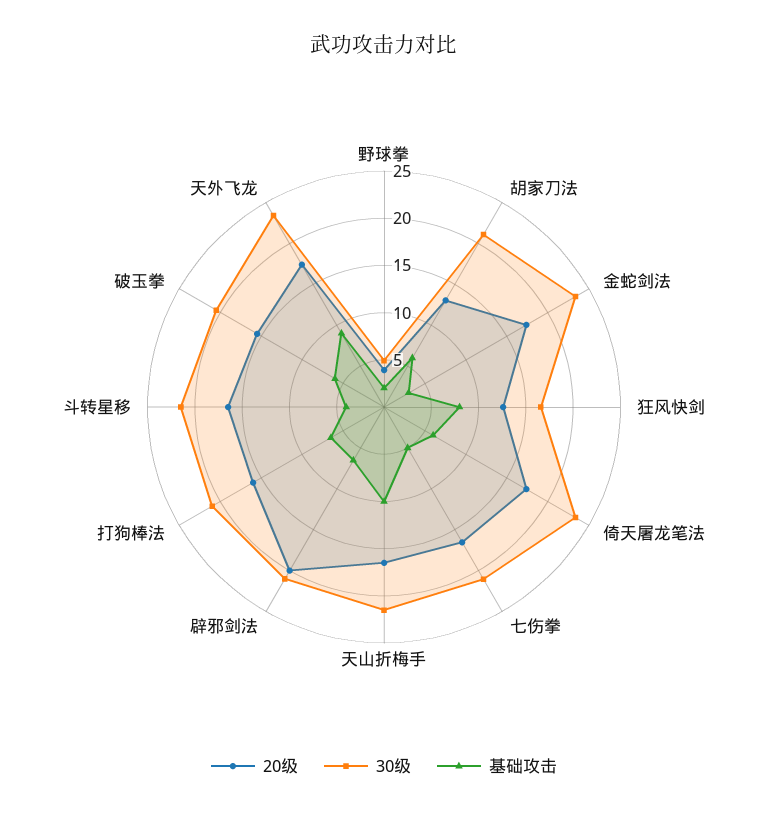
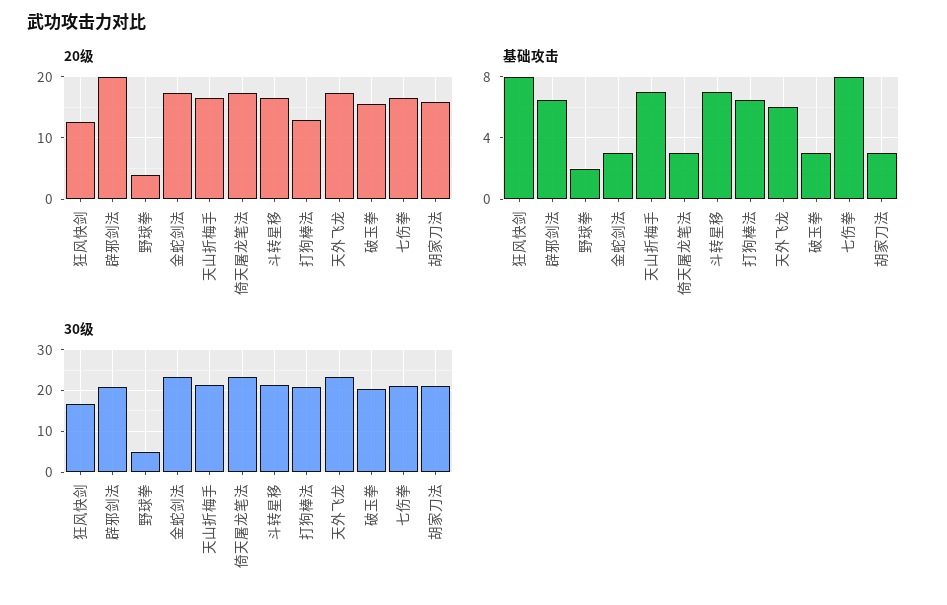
20级, 胡家刀法: 13 -> 16
基础攻击, 胡家刀法: 6 -> 3
基础攻击, 倚天屠龙笔法: 6 -> 3
基础攻击, 七伤拳: 5 -> 8
基础攻击, 天山折梅手: 10 -> 7
20级, 打狗棒法: 16 -> 13
基础攻击, 斗转星移: 4 -> 7
基础攻击, 破玉拳: 6 -> 3
基础攻击, 天外飞龙: 9 -> 6

